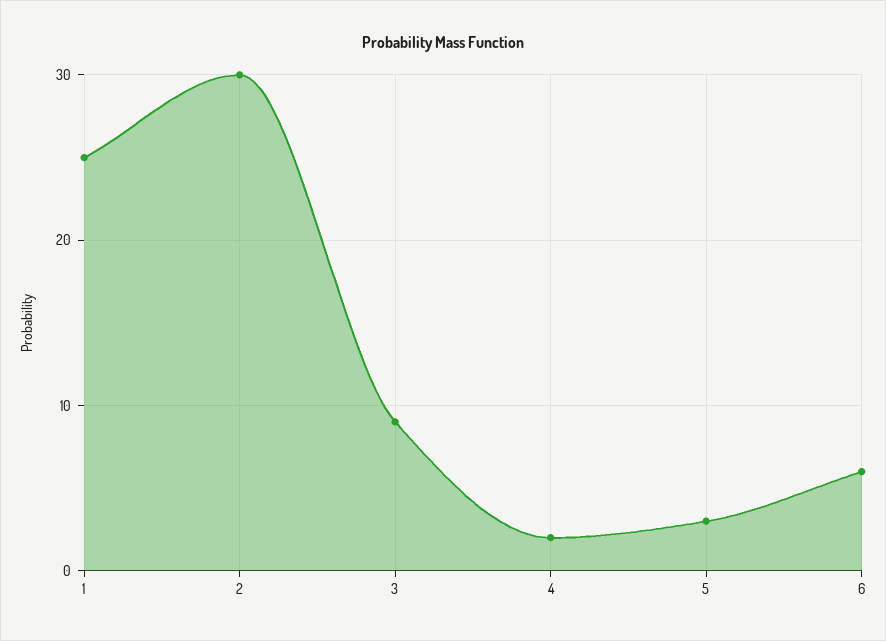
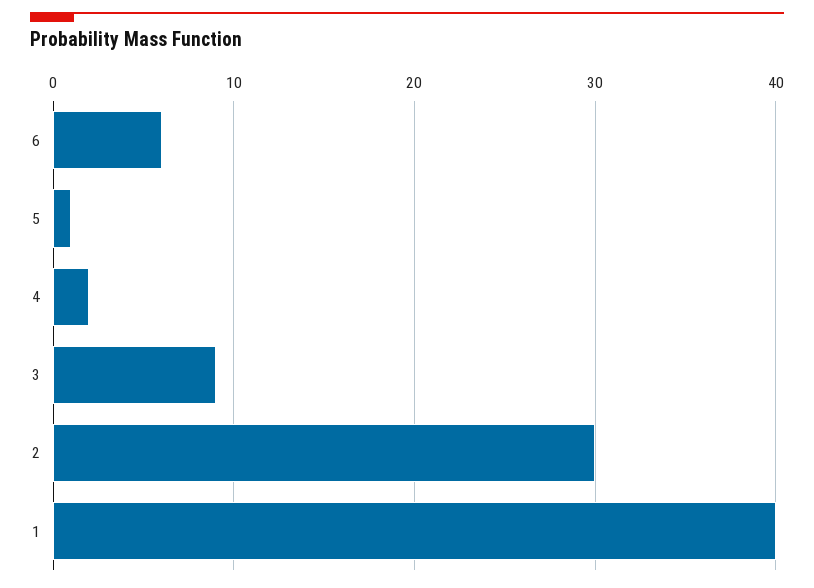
1: 25 -> 40
5: 3 -> 1

